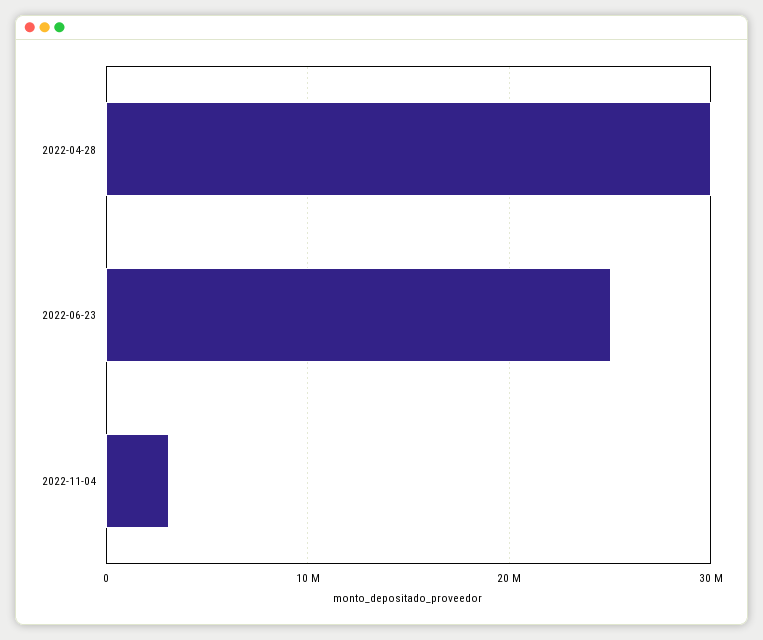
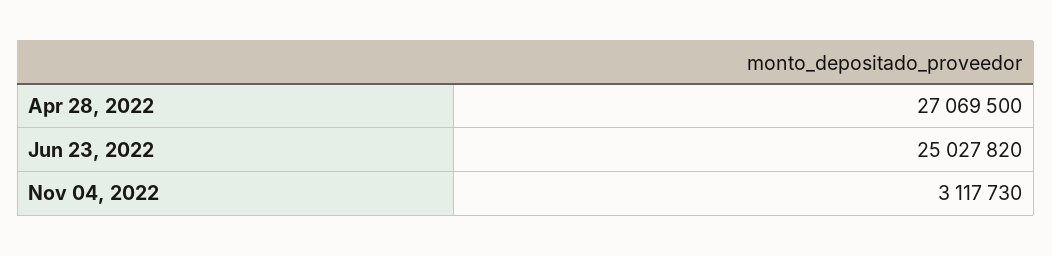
2022-04-28: 30000000 -> 27069500

